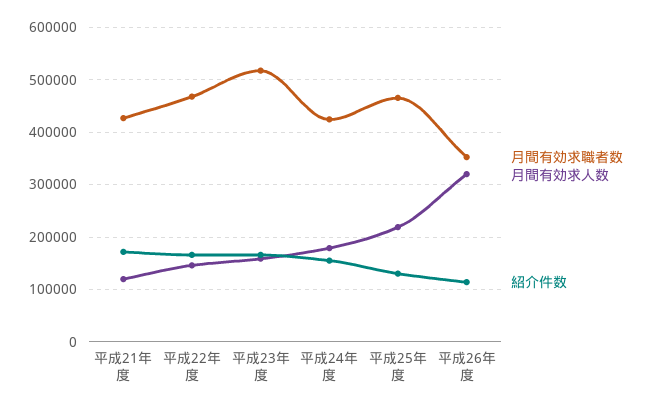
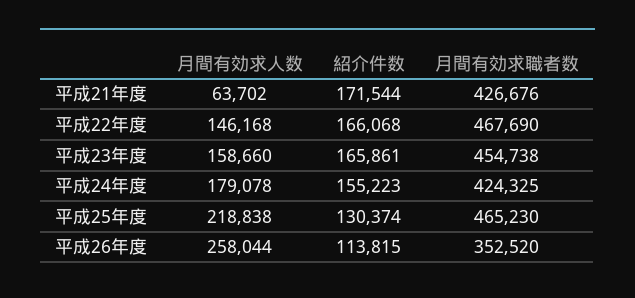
月間有効求人数, 平成21年度: 120000 -> 63702
月間有効求職者数, 平成23年度: 520000 -> 454738
月間有効求人数, 平成26年度: 320000 -> 258044

